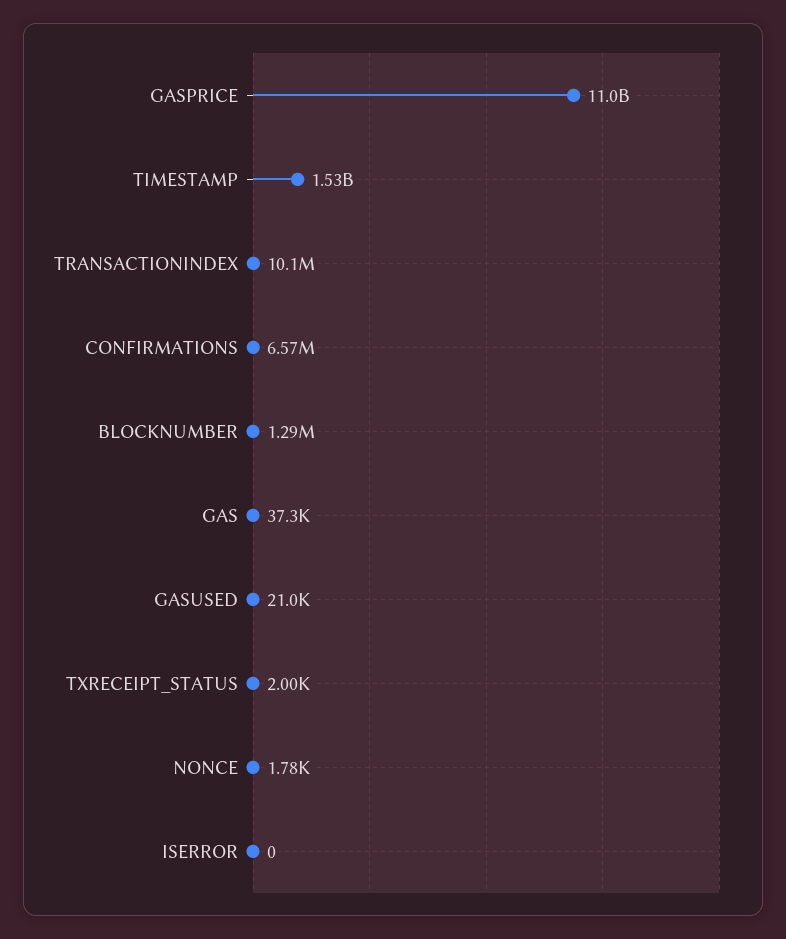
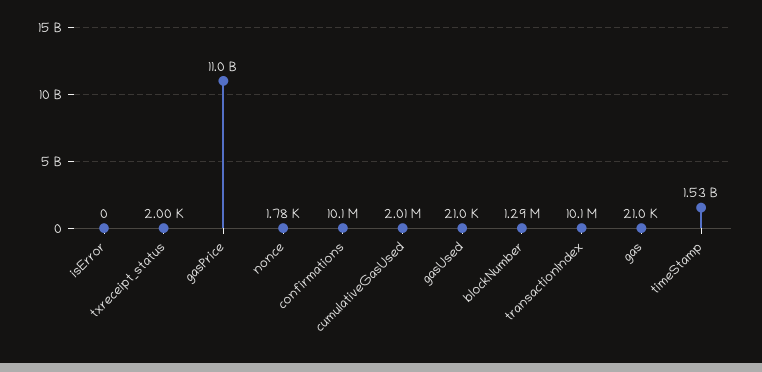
CONFIRMATIONS: 6570000 -> 10100000
GAS: 37300 -> 21000
cumulativeGasUsed: none -> 2010000

